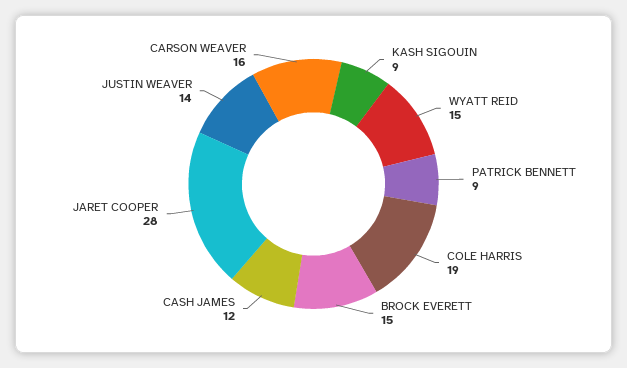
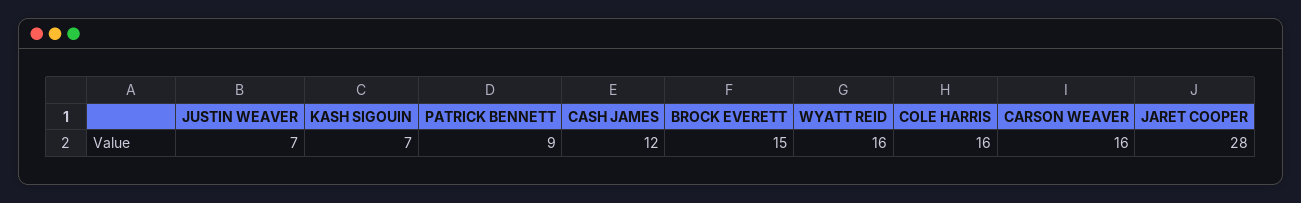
KASH SIGOUIN: 9 -> 7
WYATT REID: 15 -> 16
COLE HARRIS: 19 -> 16
JUSTIN WEAVER: 14 -> 7

